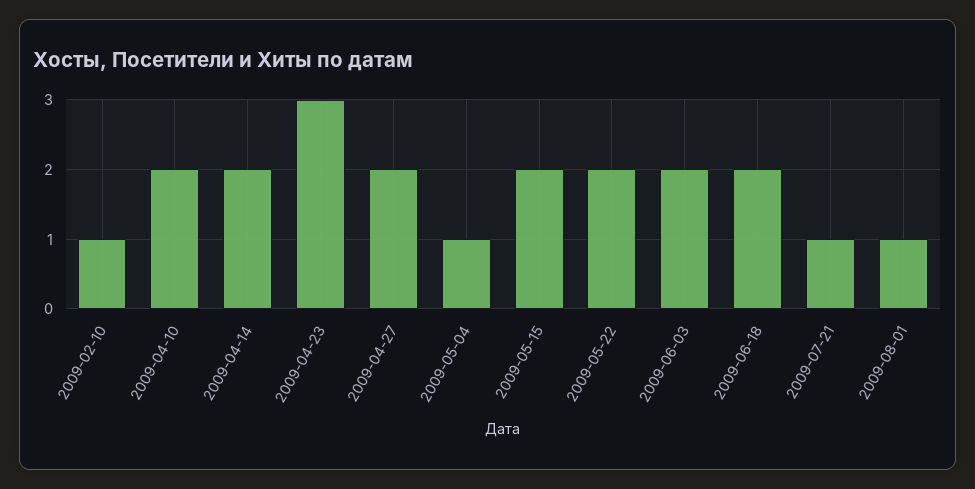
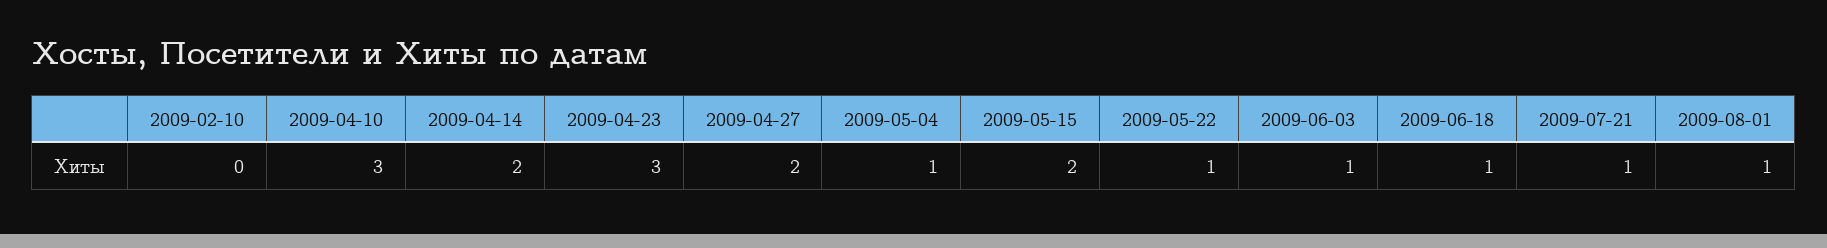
2009-02-10: 1 -> 0
2009-04-10: 2 -> 3
2009-05-22: 2 -> 1
2009-06-03: 2 -> 1
2009-06-18: 2 -> 1

